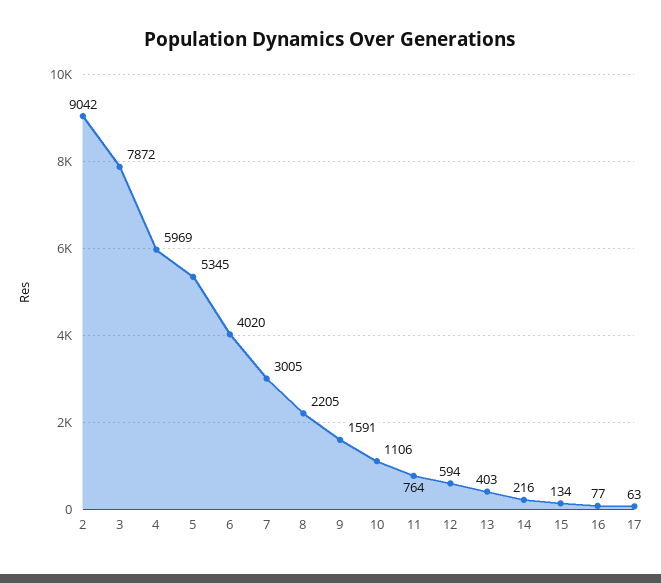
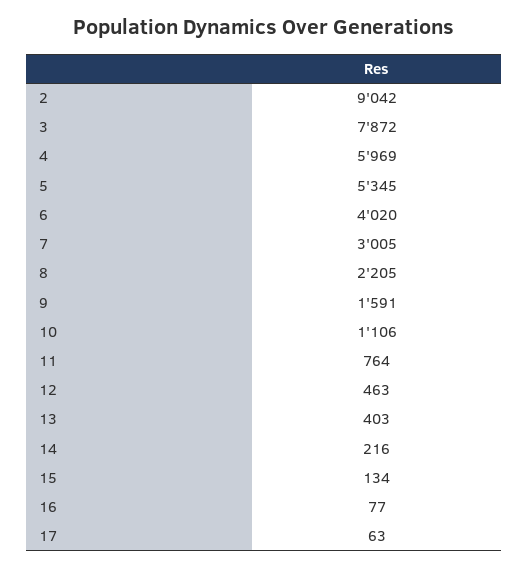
12: 594 -> 463

